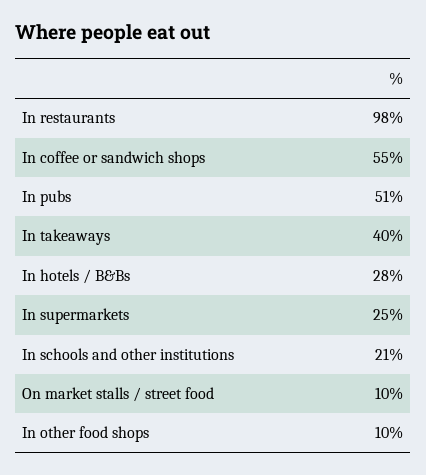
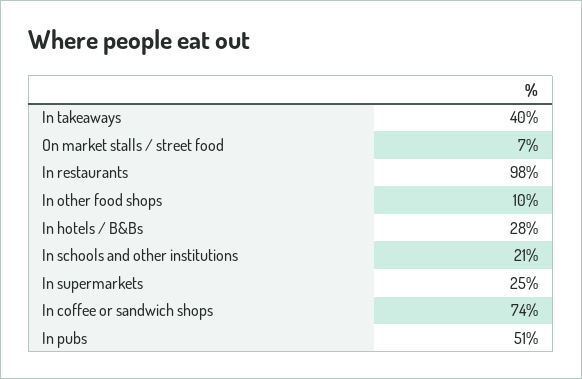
In coffee or sandwich shops: 55 -> 74
On market stalls / street food: 10 -> 7

